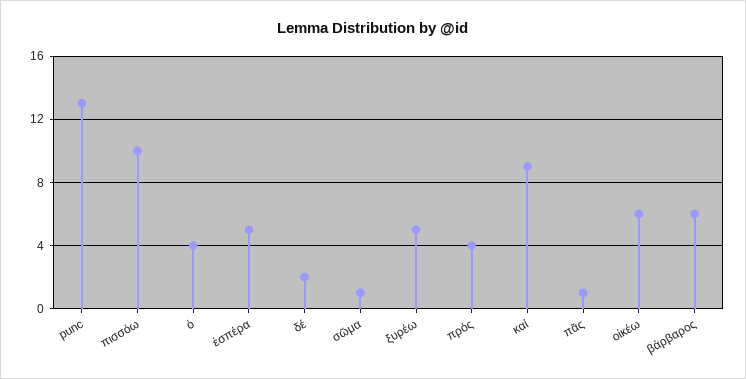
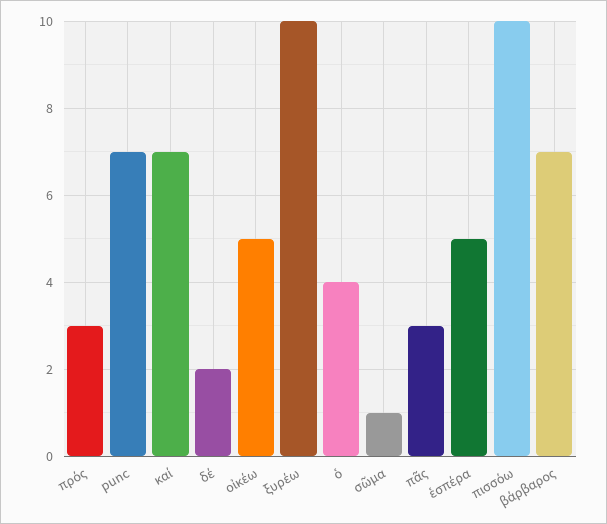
punc: 13 -> 7
ξυρέω: 5 -> 10
πρός: 4 -> 3
καί: 9 -> 7
πᾶς: 1 -> 3
οἰκέω: 6 -> 5
βάρβαρος: 6 -> 7

